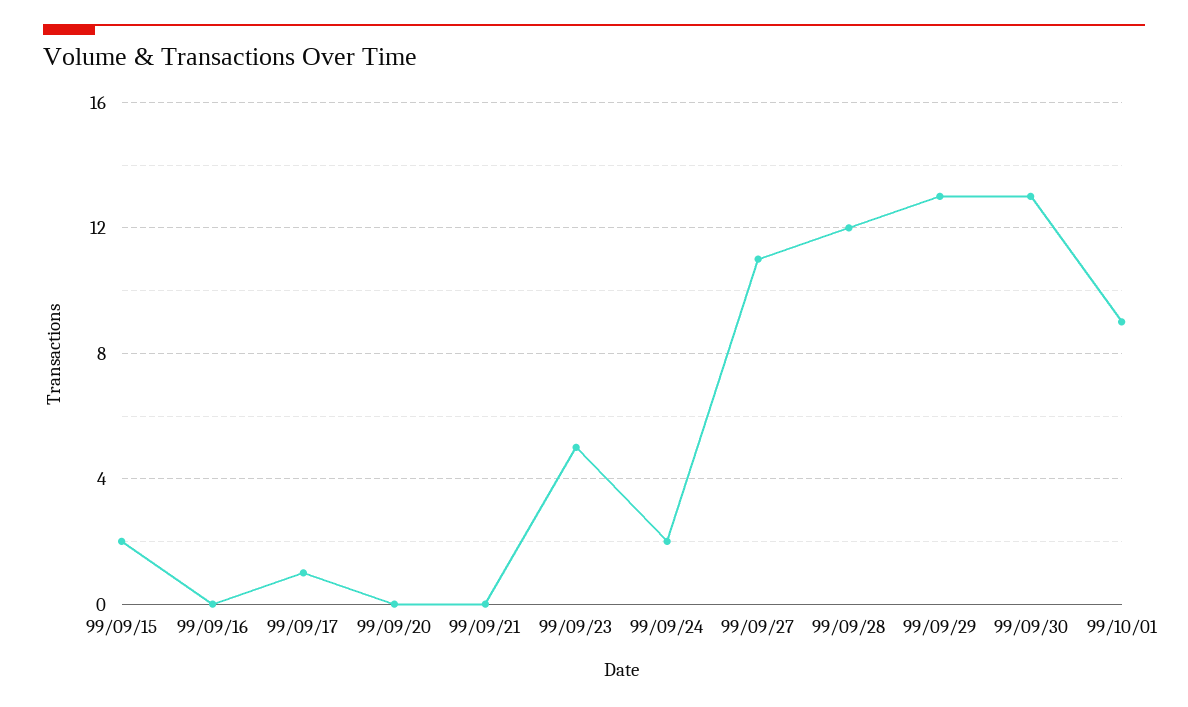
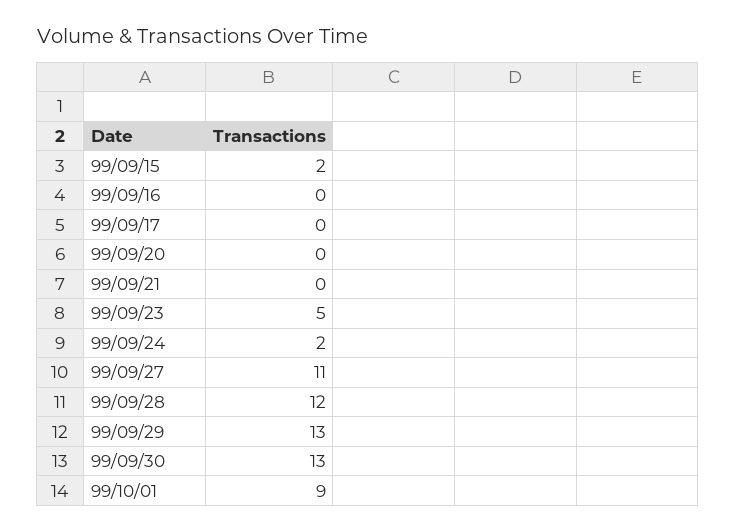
99/09/17: 1 -> 0

